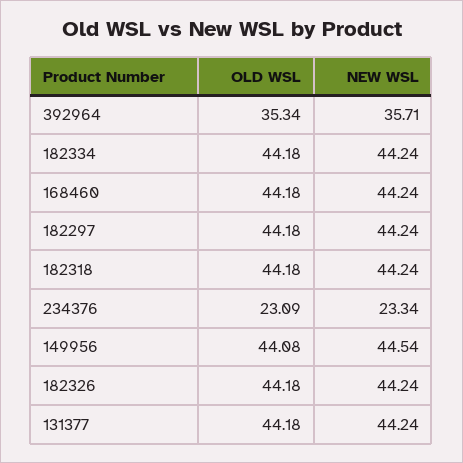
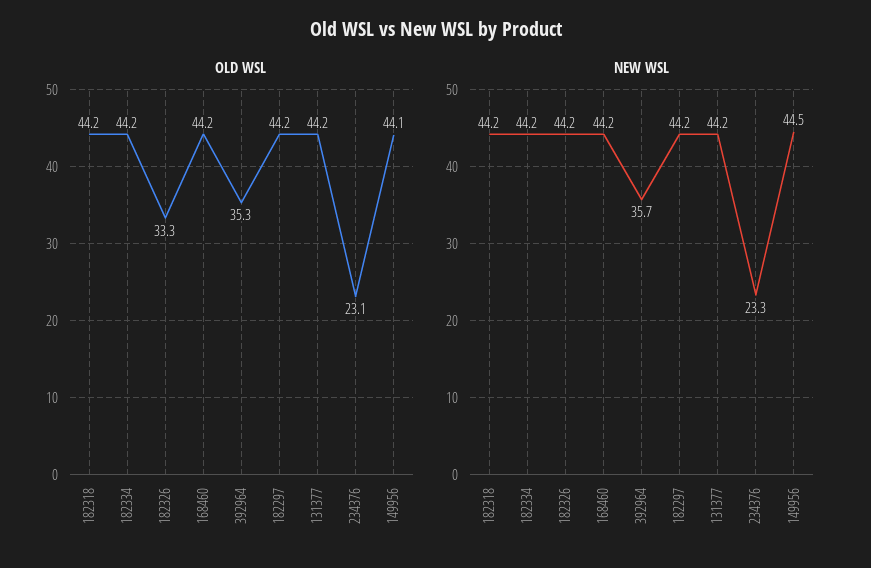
OLD WSL, 182326: 44.18 -> 33.3

